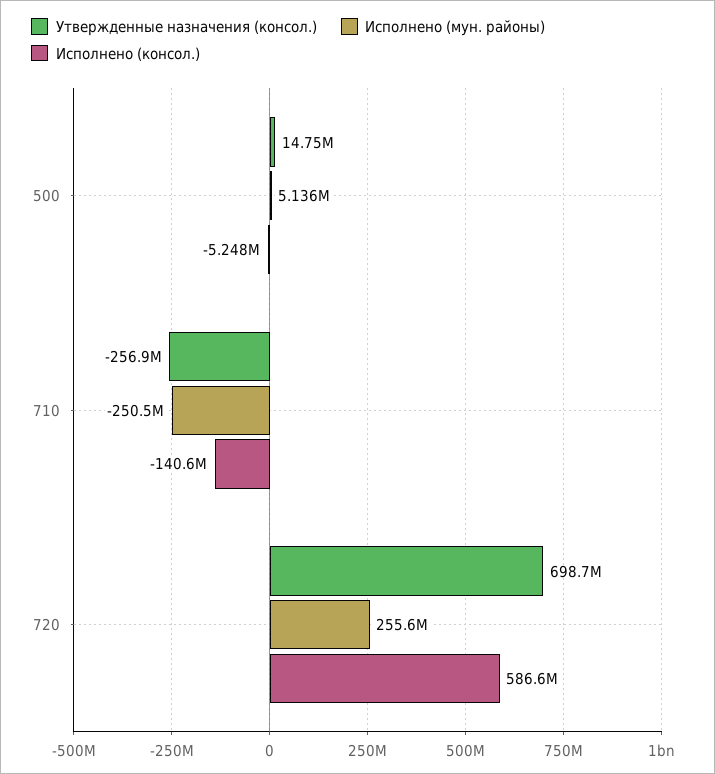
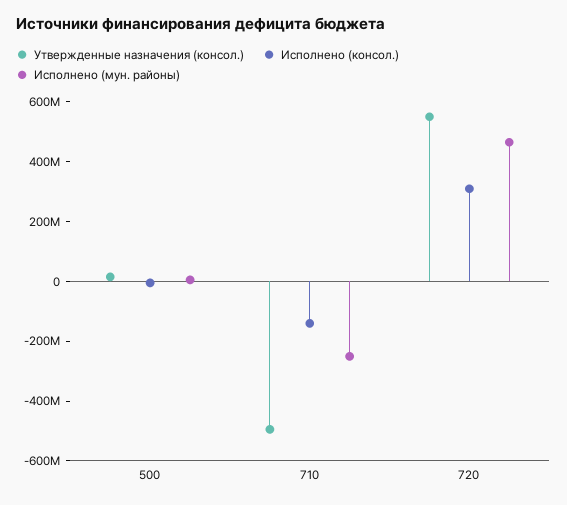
Утвержденные назначения (консол.), 710: -256900000 -> -500000000
Утвержденные назначения (консол.), 720: 698700000 -> 550000000
Исполнено (мун. районы), 720: 255600000 -> 450000000
Исполнено (консол.), 720: 586600000 -> 300000000

